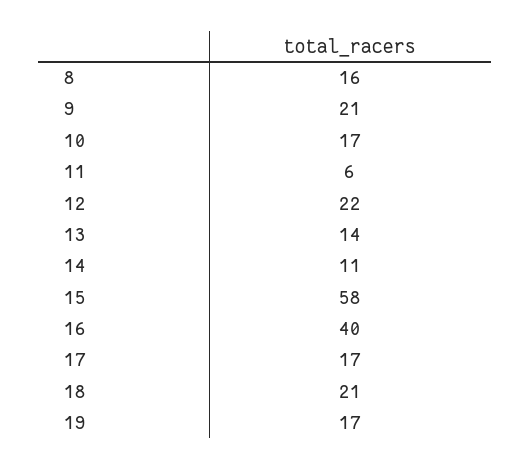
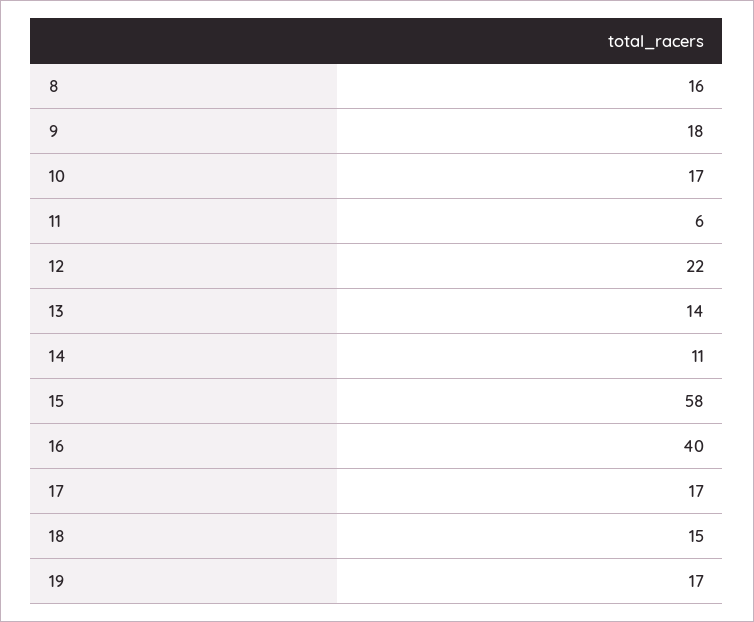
9: 21 -> 18
18: 21 -> 15

